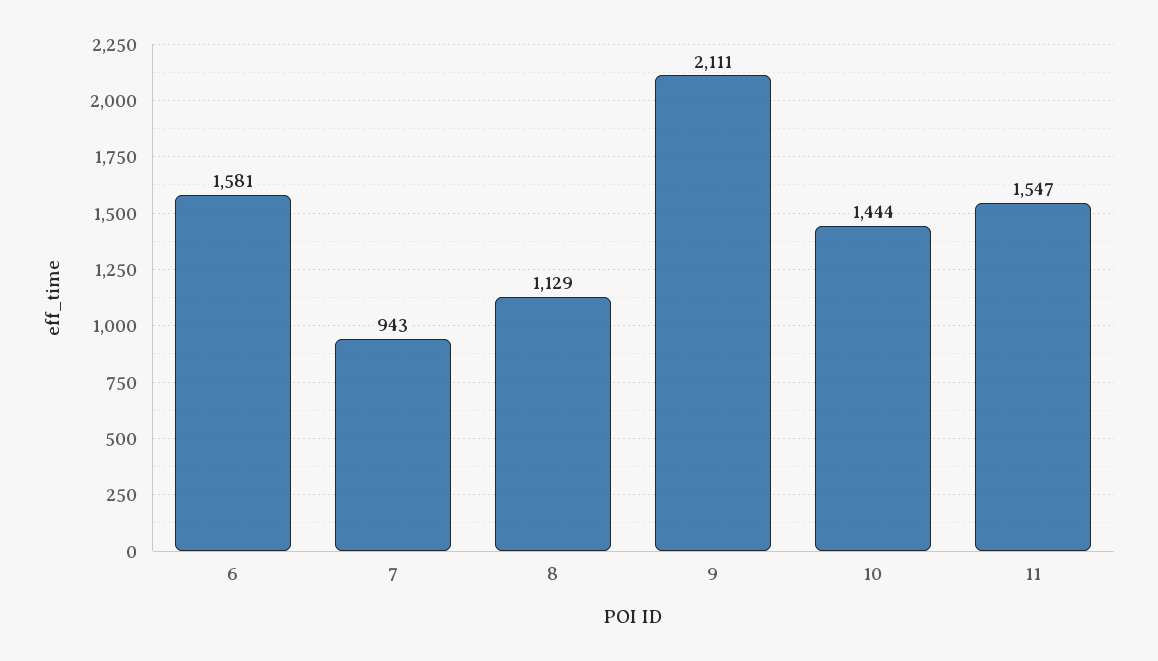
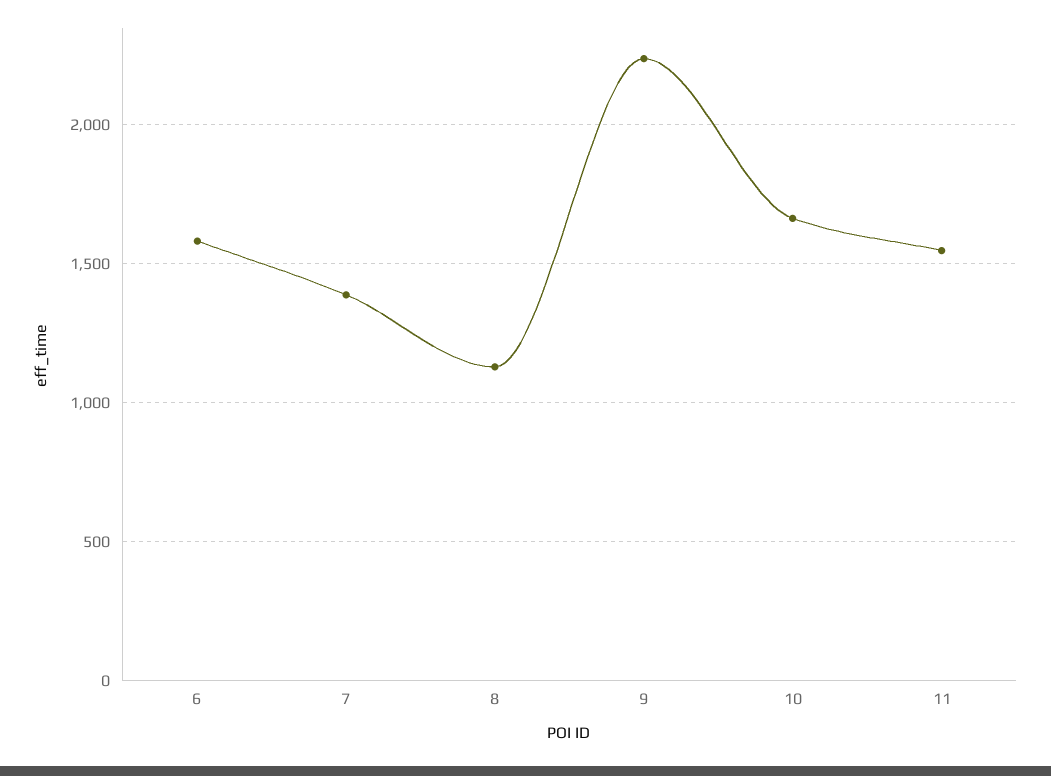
7: 943 -> 1400
9: 2111 -> 2250
10: 1444 -> 1650

